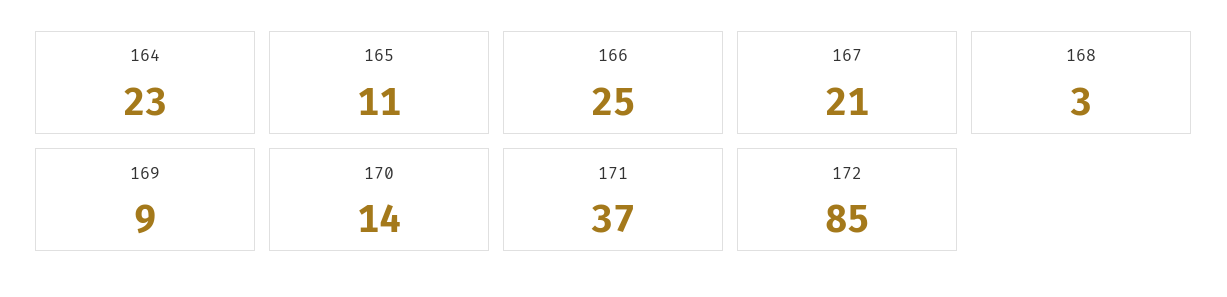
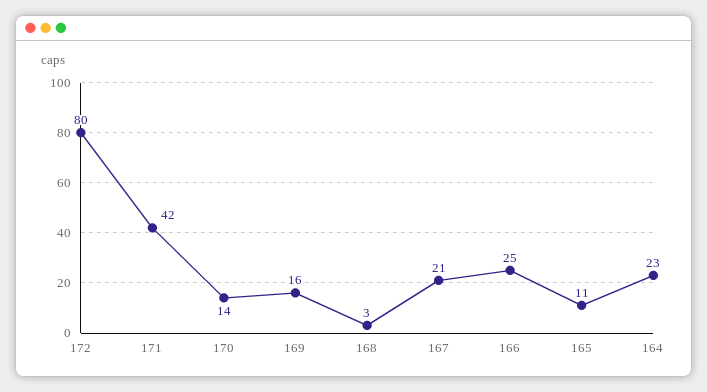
169: 9 -> 16
171: 37 -> 42
172: 85 -> 80

